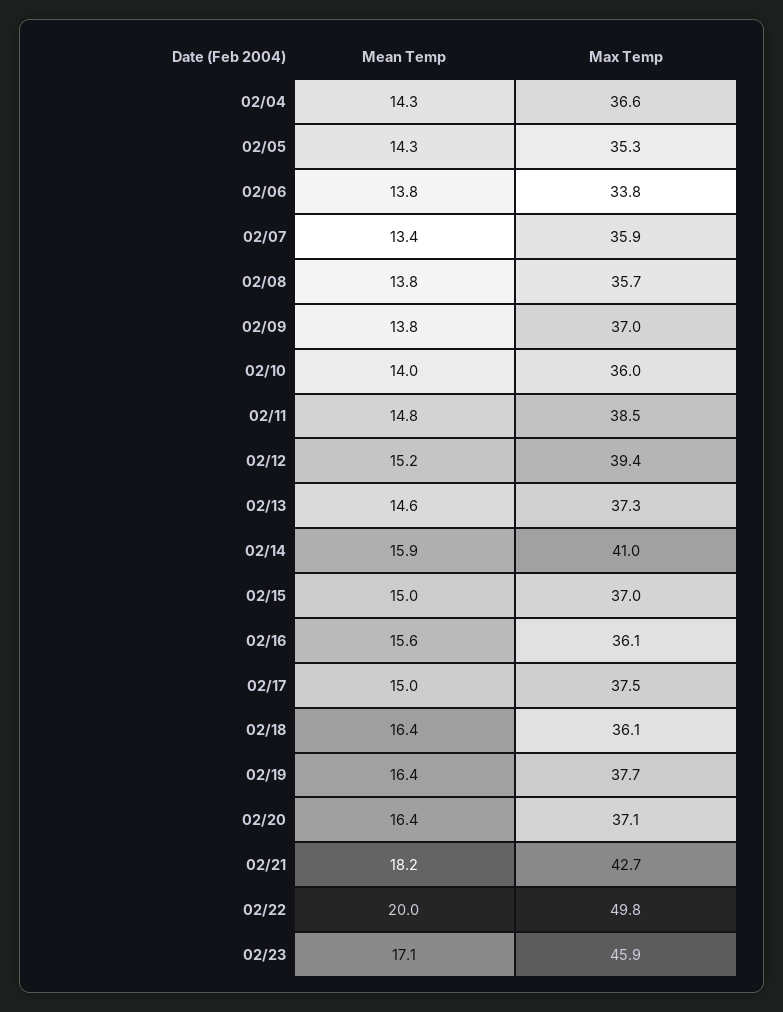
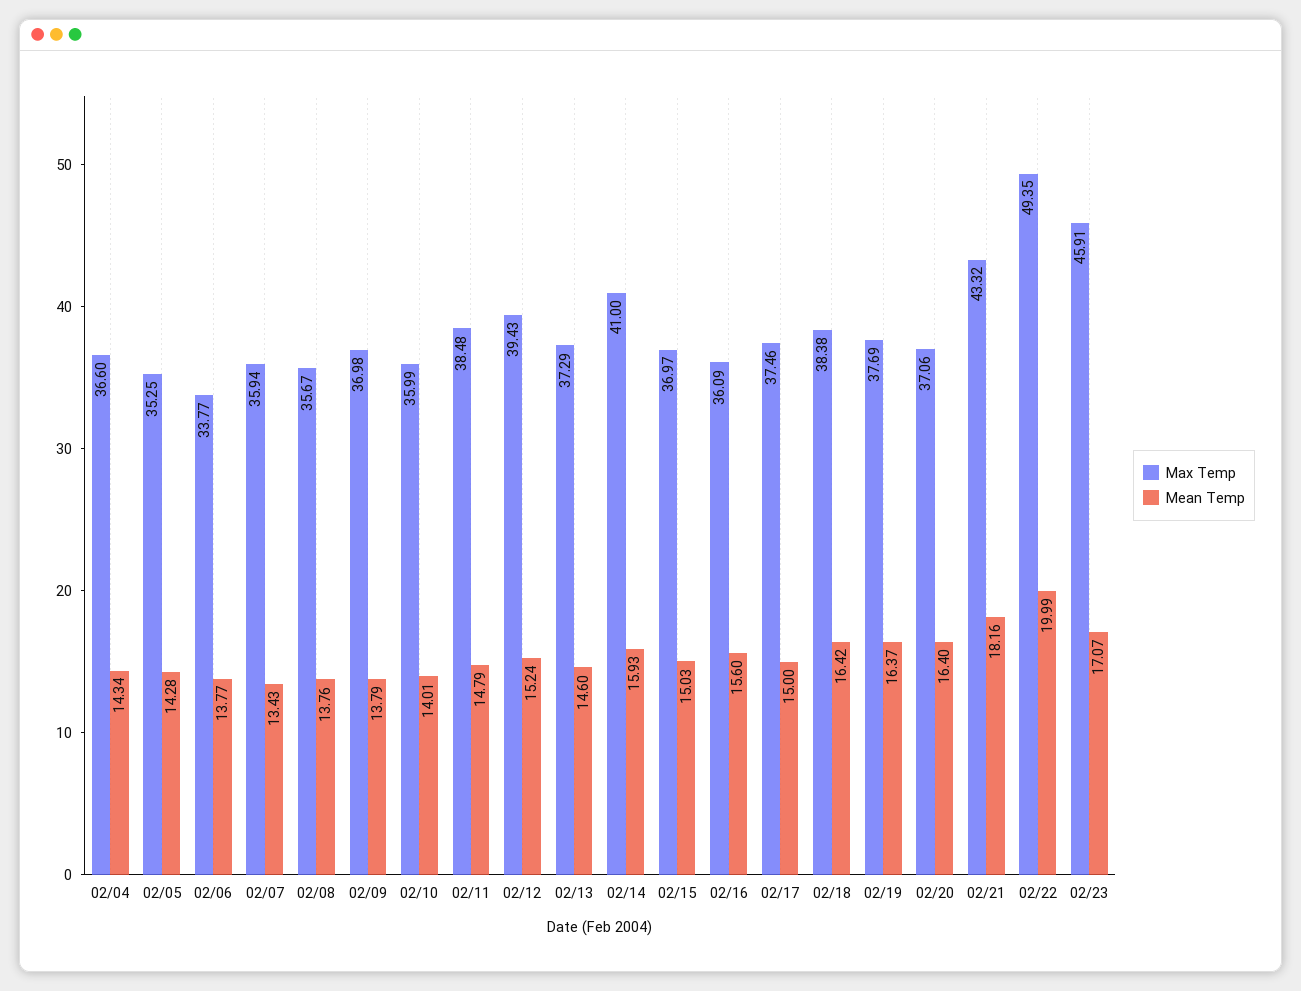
Max Temp, 02/18: 36.1 -> 38.38
Max Temp, 02/21: 42.7 -> 43.32
Max Temp, 02/22: 49.8 -> 49.35

